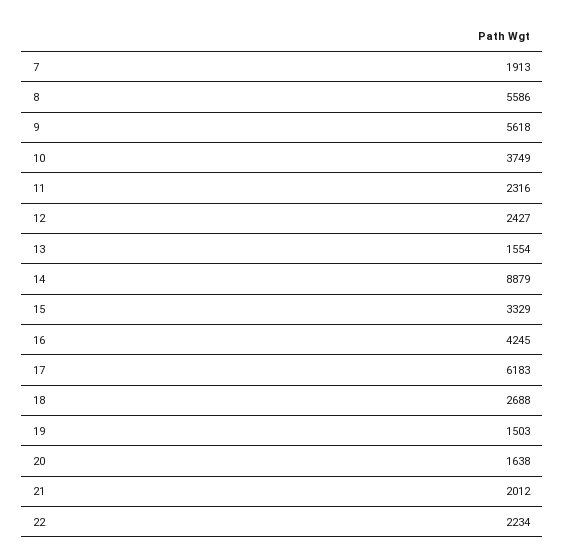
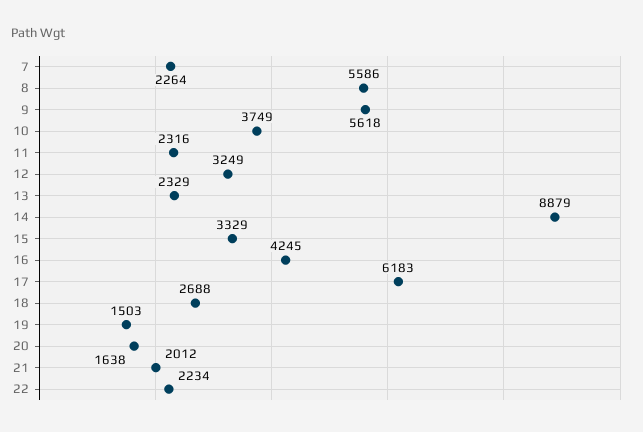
7: 1913 -> 2264
12: 2427 -> 3249
13: 1554 -> 2329

